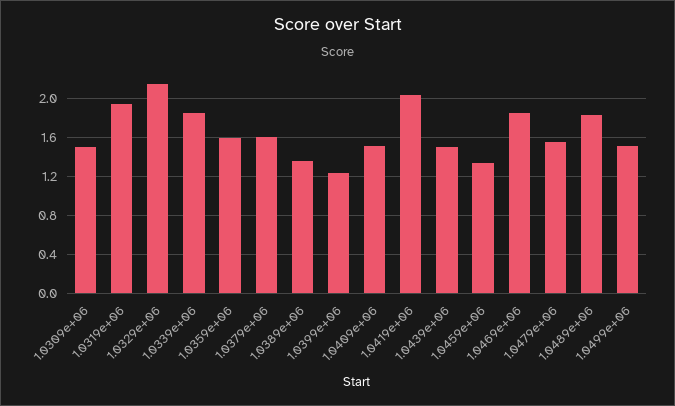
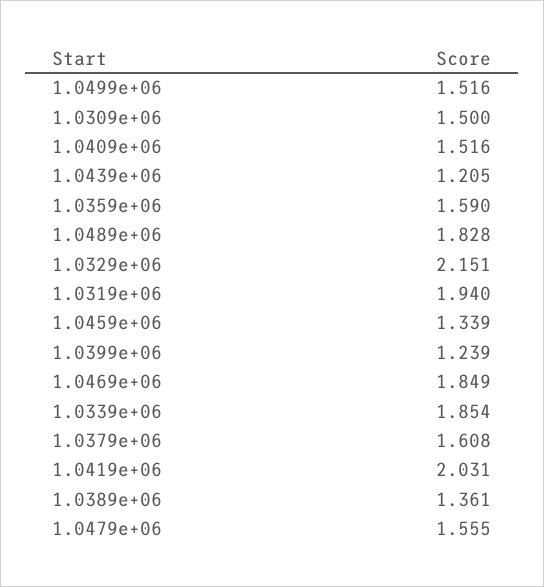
1.0439e+06: 1.5 -> 1.205

